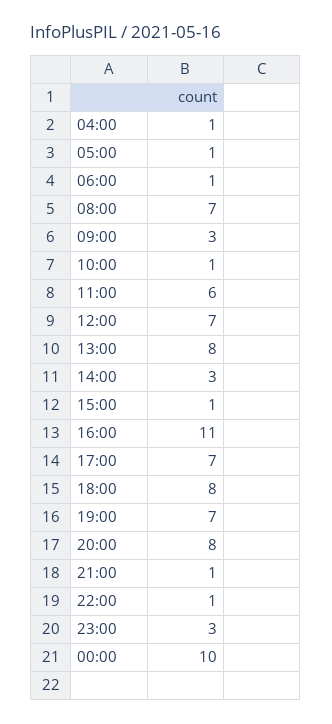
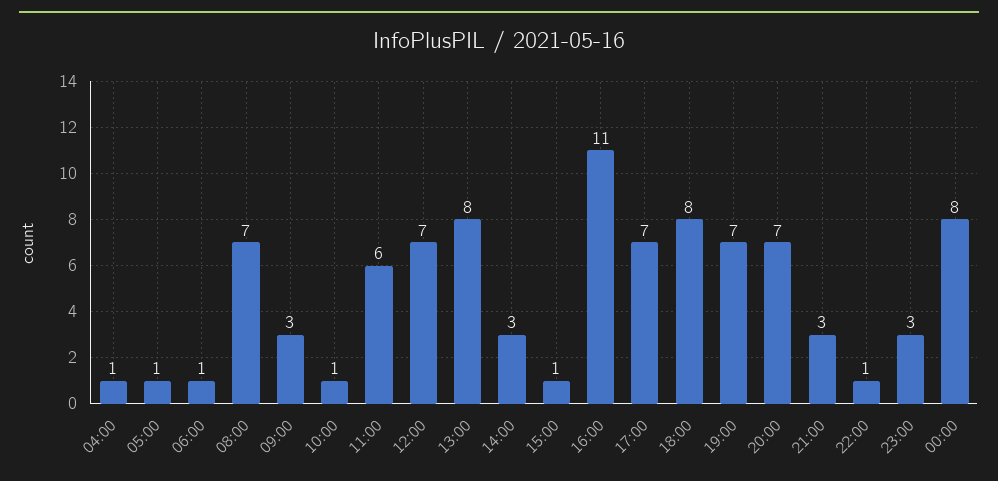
20:00: 8 -> 7
21:00: 1 -> 3
00:00: 10 -> 8

